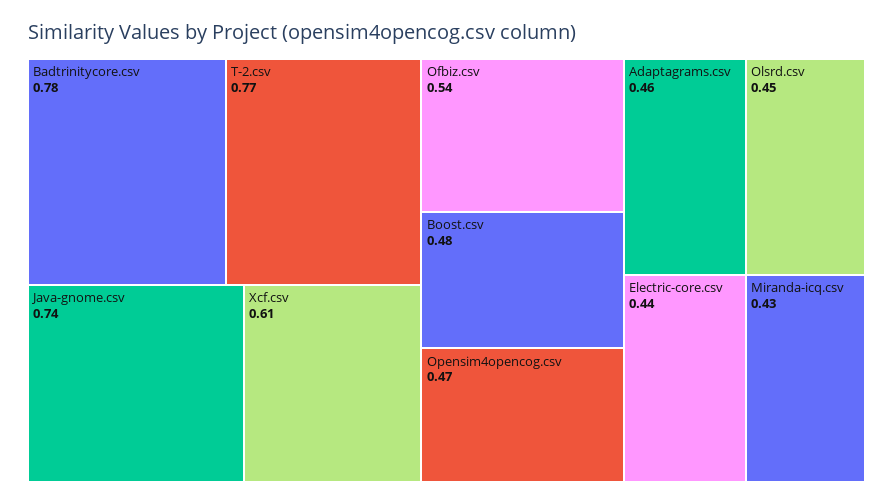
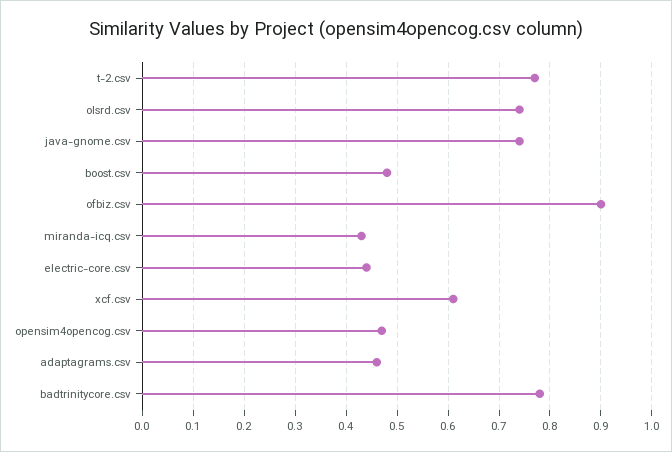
Ofbiz.csv: 0.54 -> 0.9
Olsrd.csv: 0.45 -> 0.75

